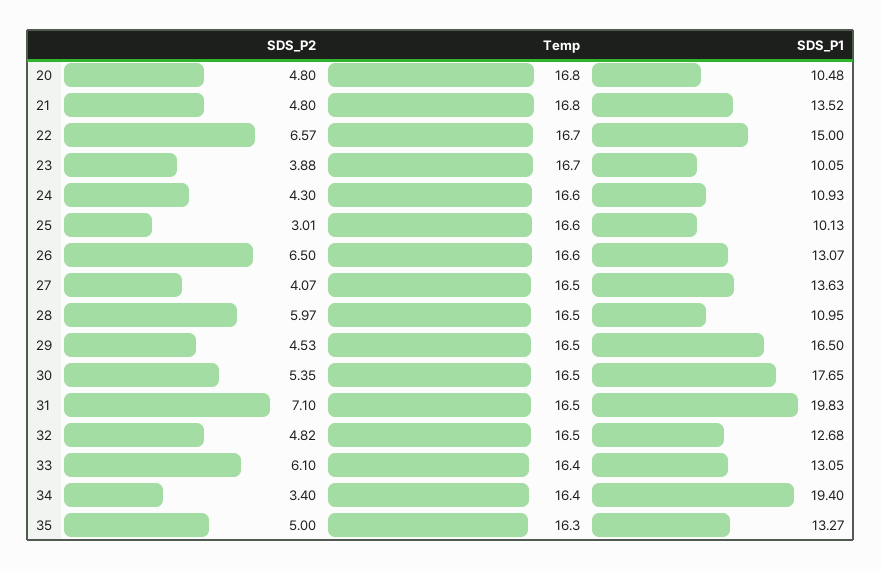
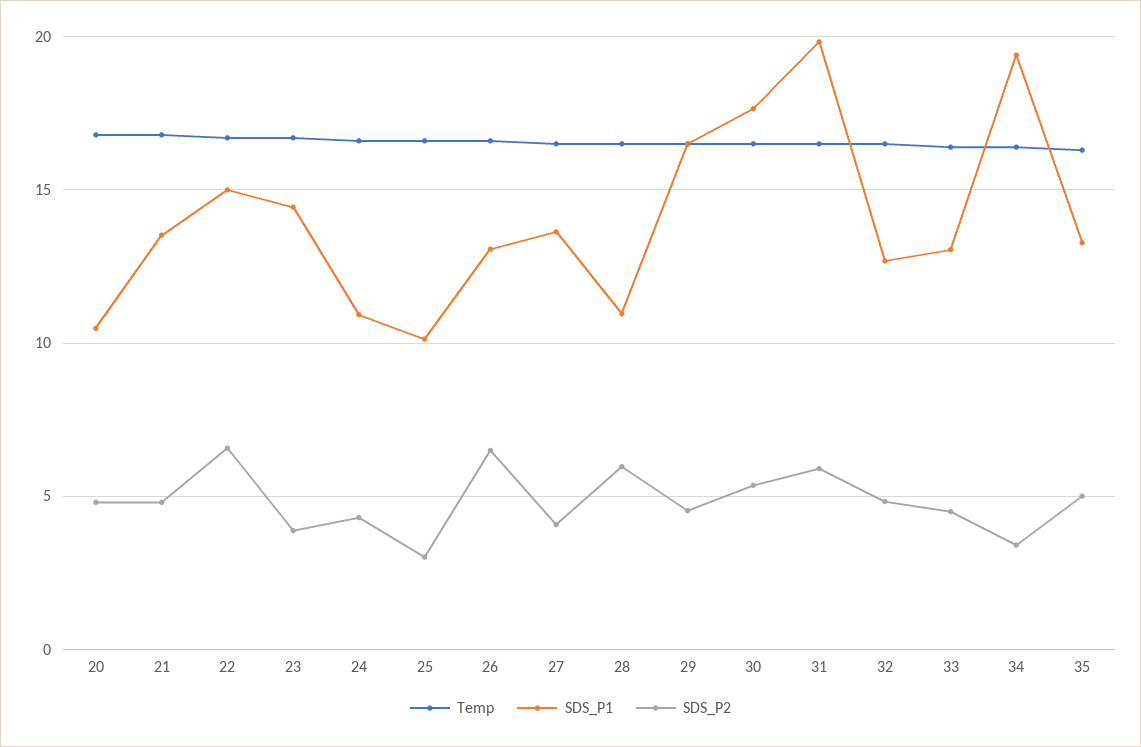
SDS_P1, 23: 10.05 -> 14.5
SDS_P2, 31: 7.1 -> 6
SDS_P2, 33: 6.1 -> 4.5

